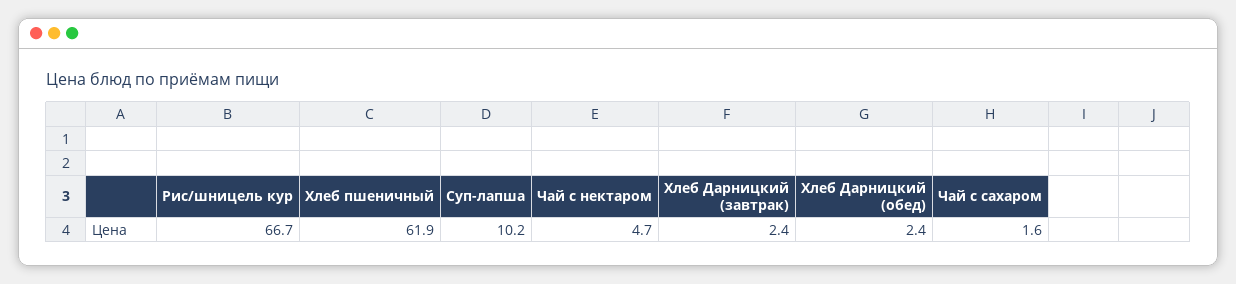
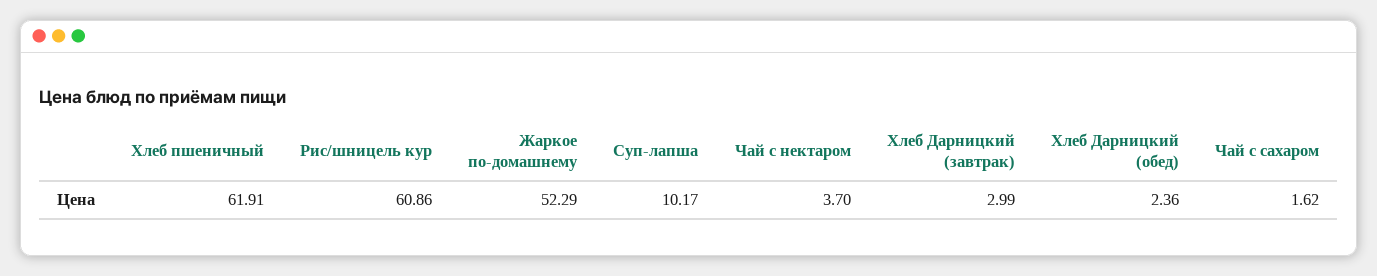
Рис/шницель кур: 66.7 -> 60.86
Чай с нектаром: 4.7 -> 3.7
Хлеб Дарницкий (завтрак): 2.4 -> 2.99
Жаркое по-домашнему: none -> 52.29

